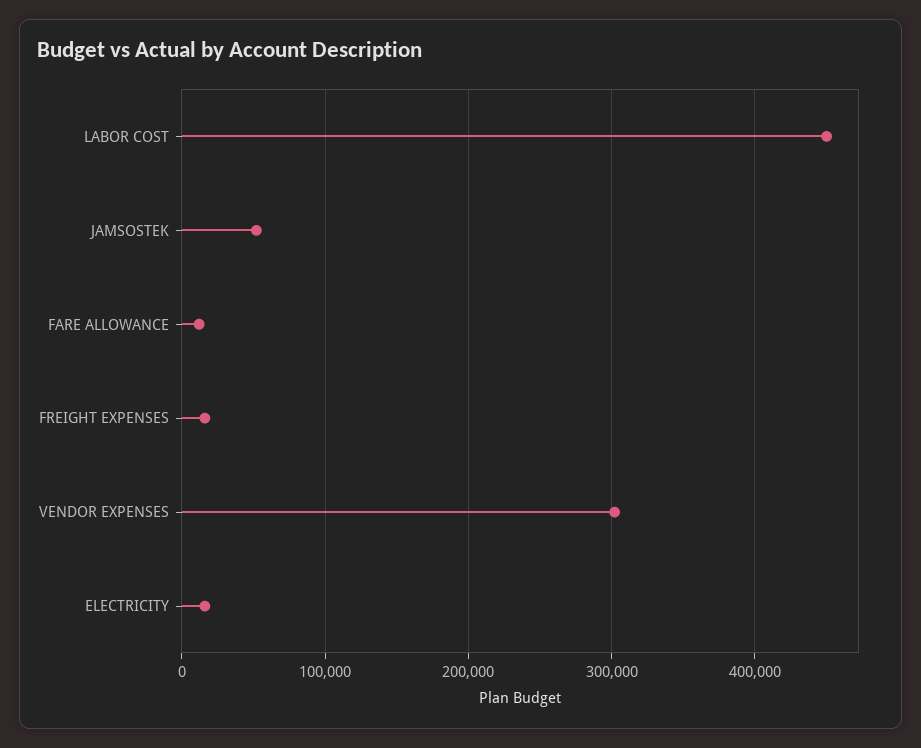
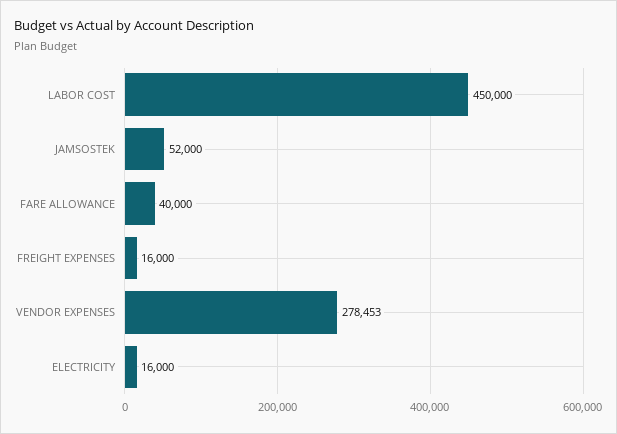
FARE ALLOWANCE: 10000 -> 40000
VENDOR EXPENSES: 300000 -> 278453

